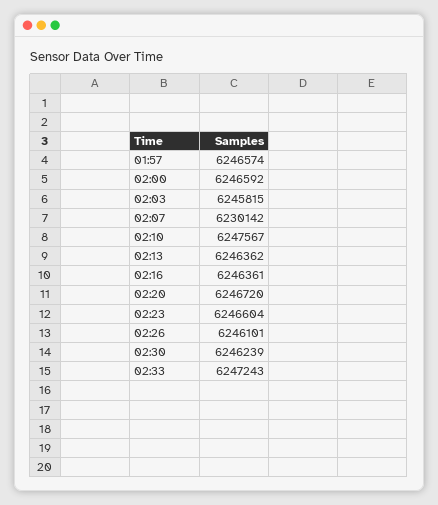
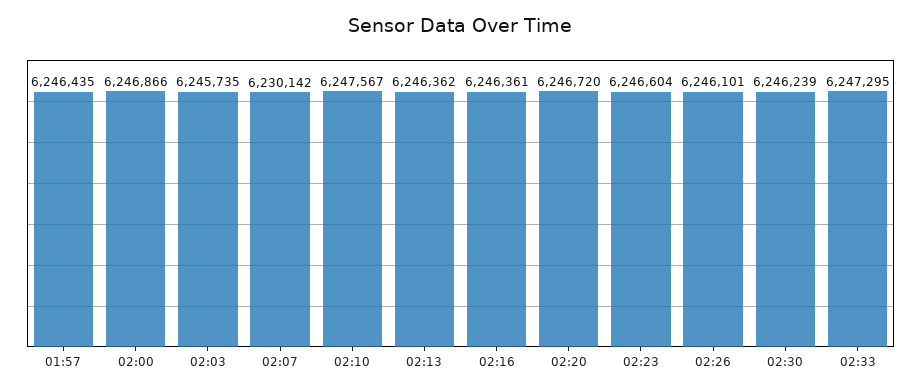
01:57: 6246574 -> 6246435
02:00: 6246592 -> 6246866
02:03: 6245815 -> 6245735
02:33: 6247243 -> 6247295

